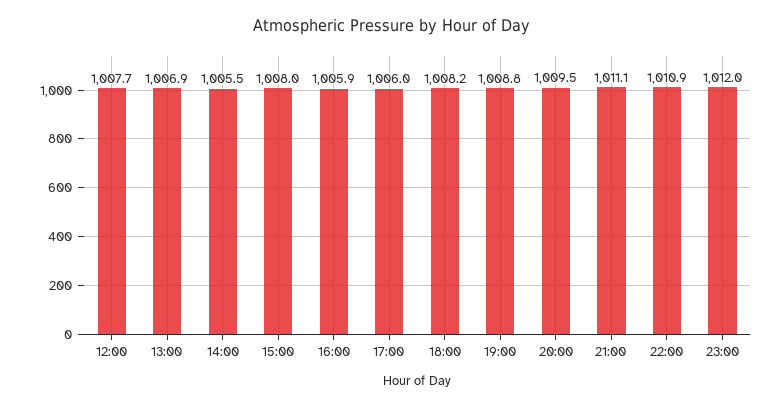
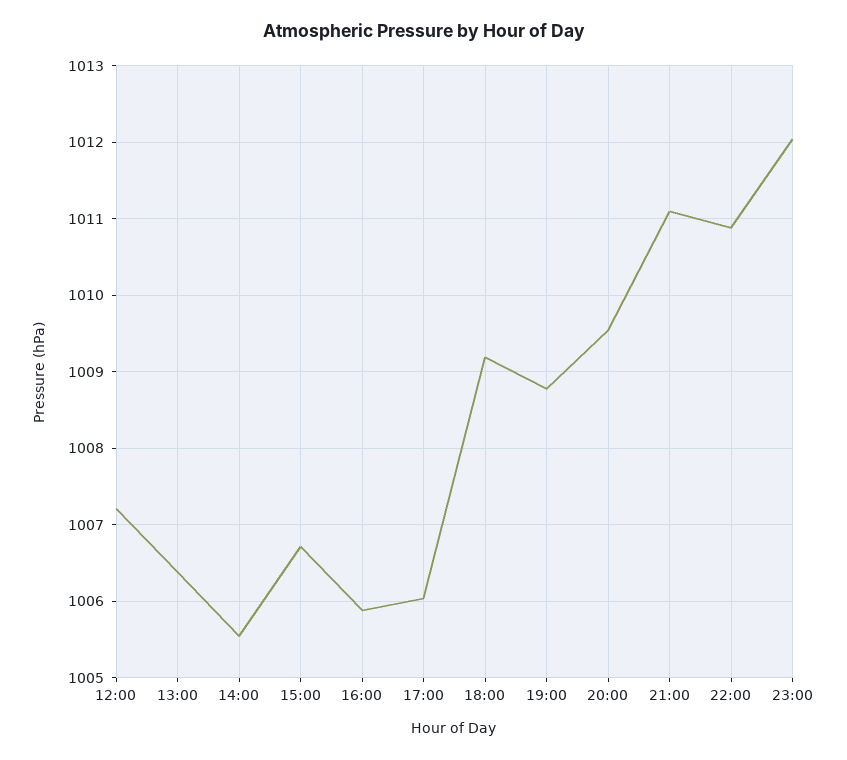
12:00: 1007.7 -> 1007.2
13:00: 1006.9 -> 1006.4
15:00: 1008 -> 1006.7
18:00: 1008.2 -> 1009.2

